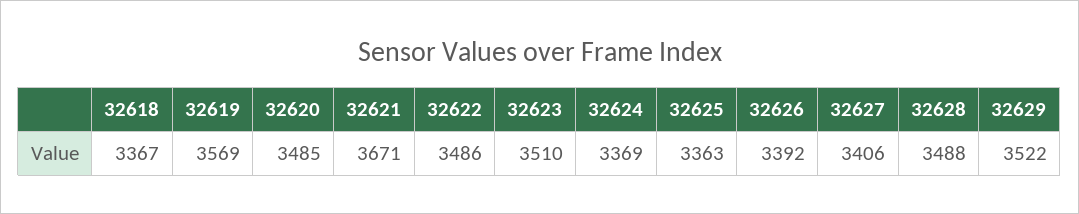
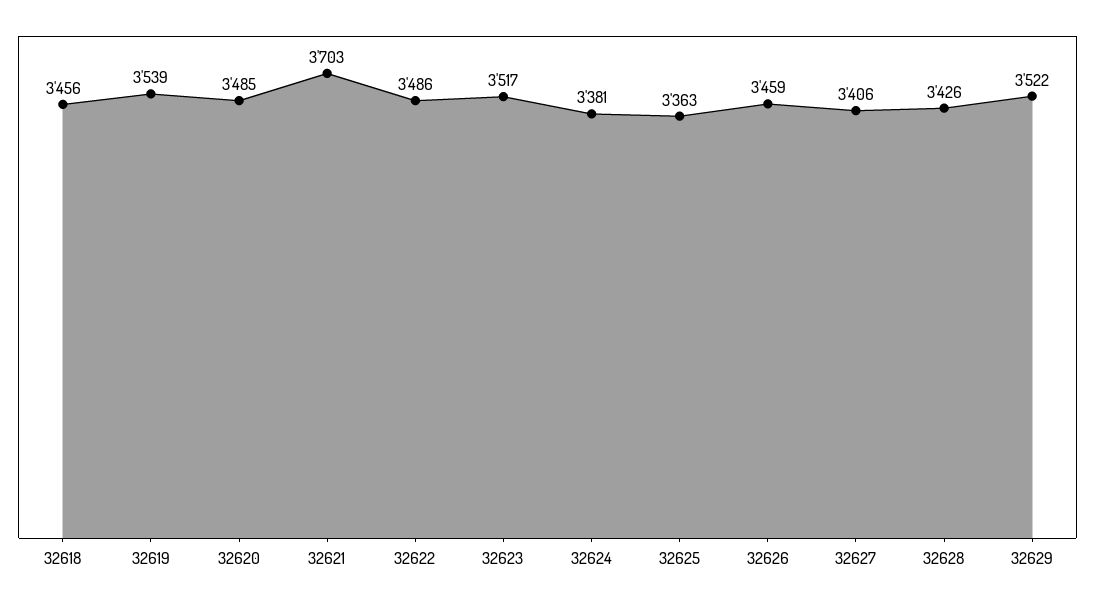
32618: 3367 -> 3456
32619: 3569 -> 3539
32621: 3671 -> 3703
32623: 3510 -> 3517
32624: 3369 -> 3381
32626: 3392 -> 3459
32628: 3488 -> 3426

